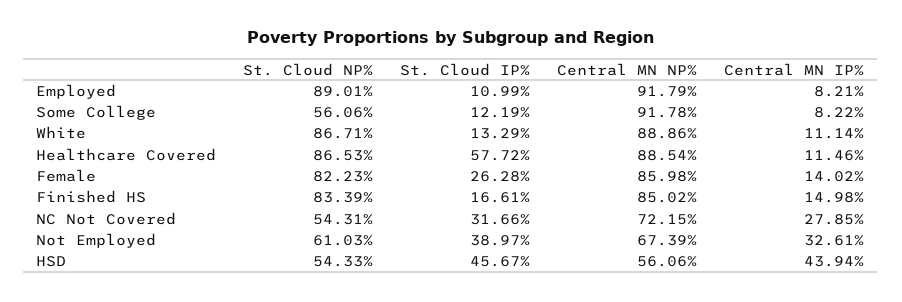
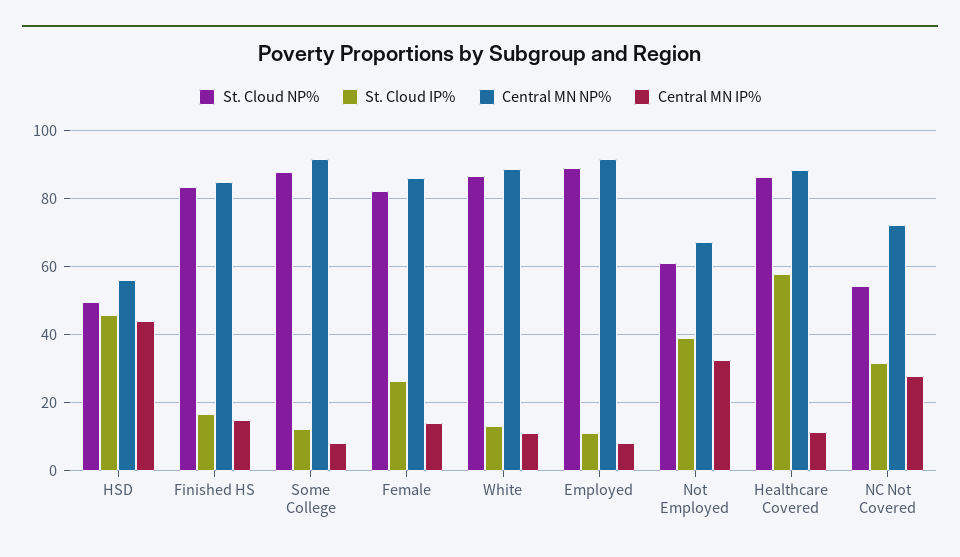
St. Cloud NP%, Some College: 56.06 -> 88
St. Cloud NP%, HSD: 54.33 -> 50

